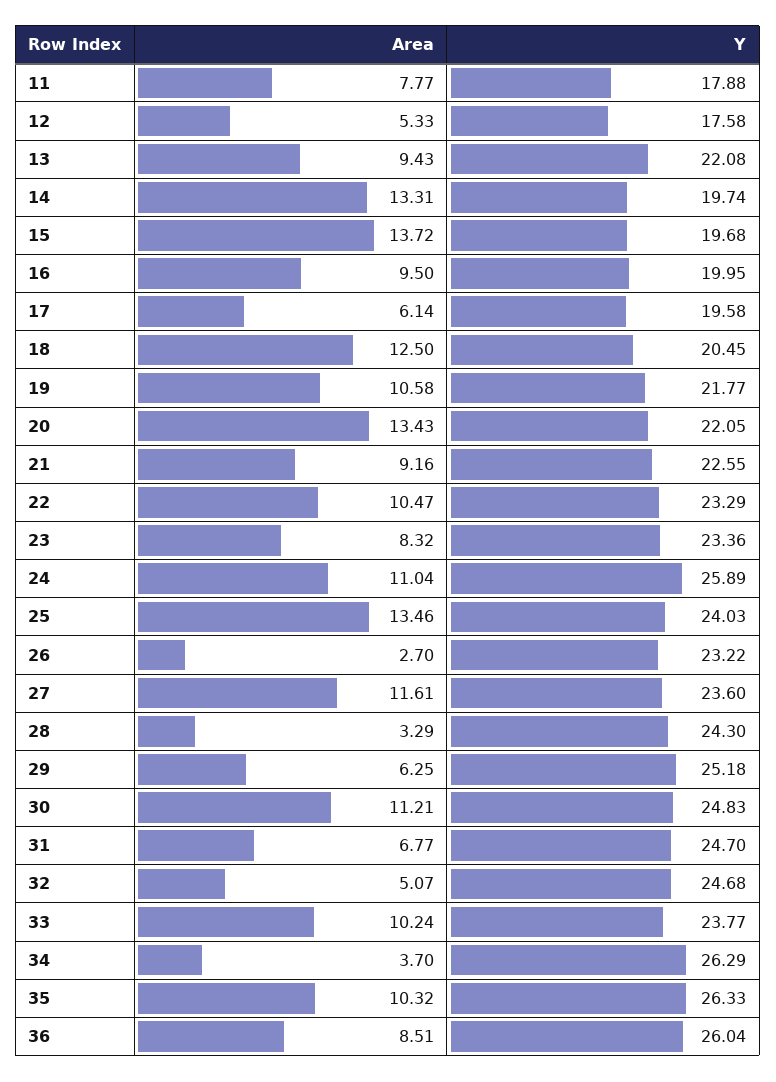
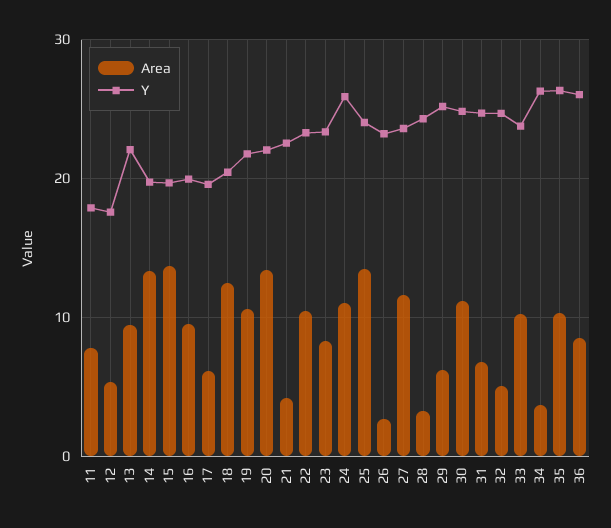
Area, 21: 9.16 -> 4

